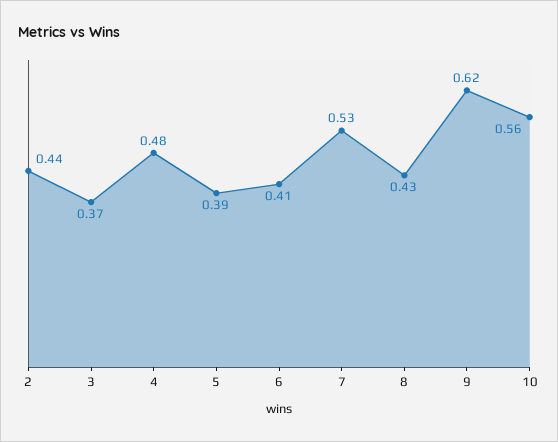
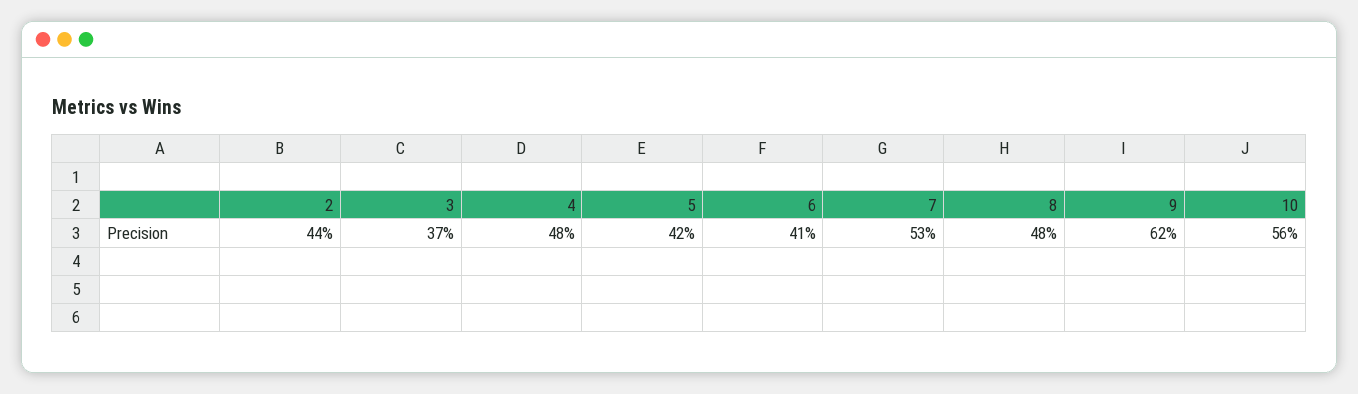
5: 0.39 -> 0.42
8: 0.43 -> 0.48

